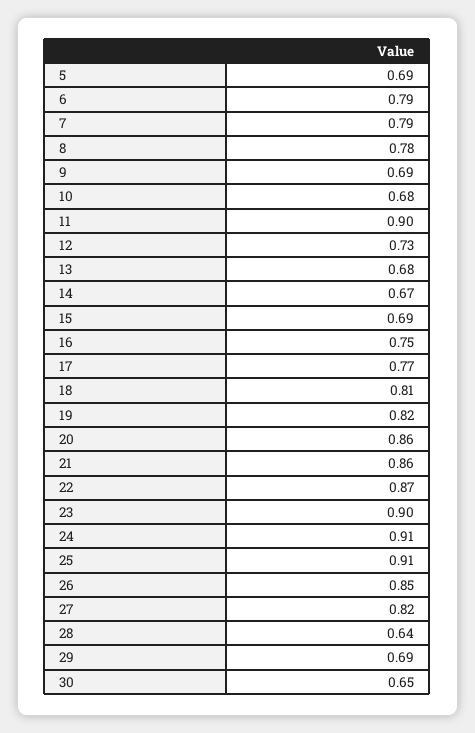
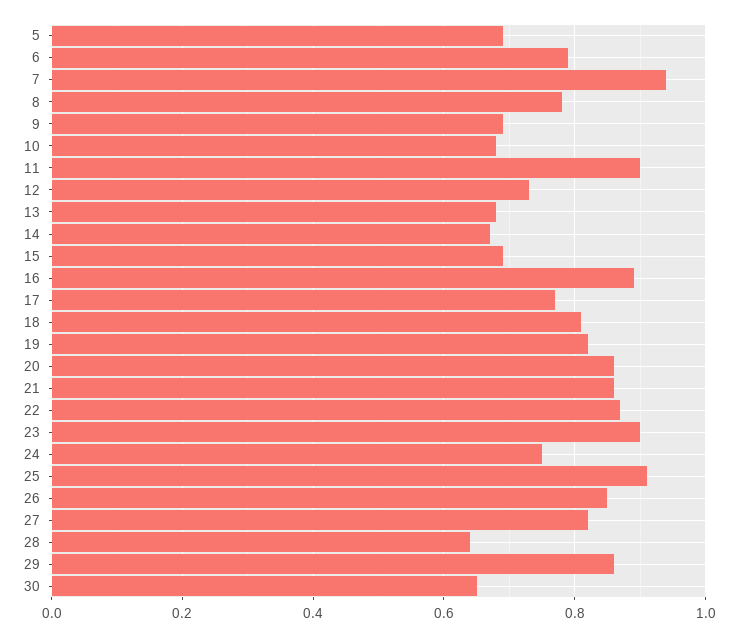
7: 0.79 -> 0.95
16: 0.75 -> 0.9
24: 0.91 -> 0.75
29: 0.69 -> 0.85

